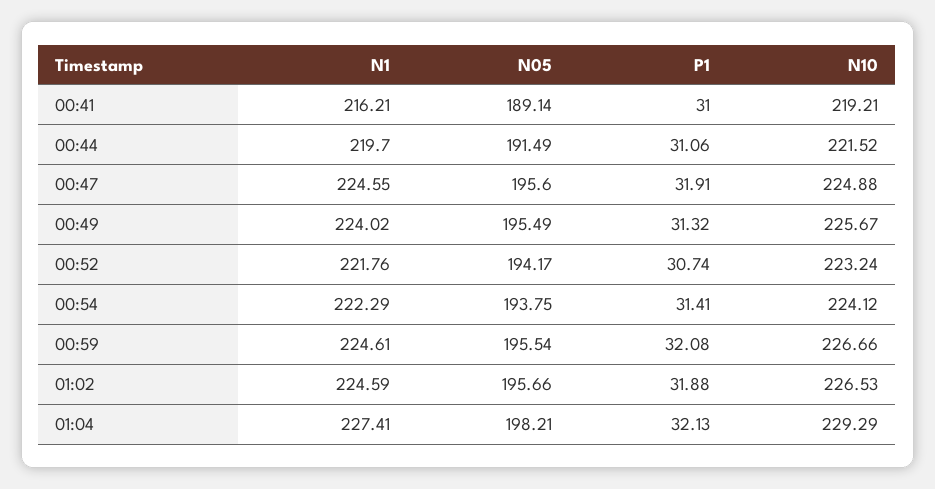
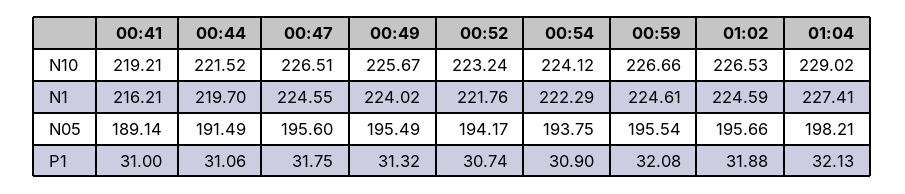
P1, 00:47: 31.91 -> 31.75
N10, 00:47: 224.88 -> 226.51
P1, 00:54: 31.41 -> 30.9
N10, 01:04: 229.29 -> 229.02

